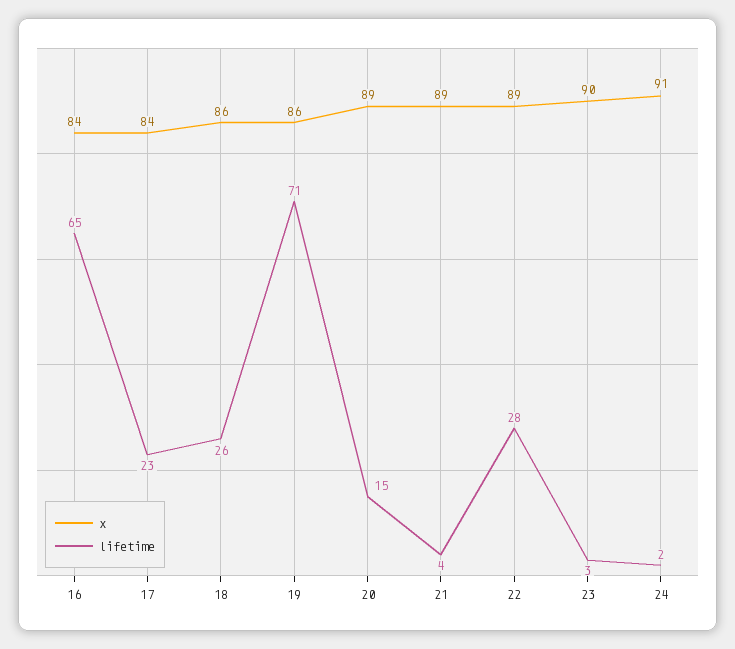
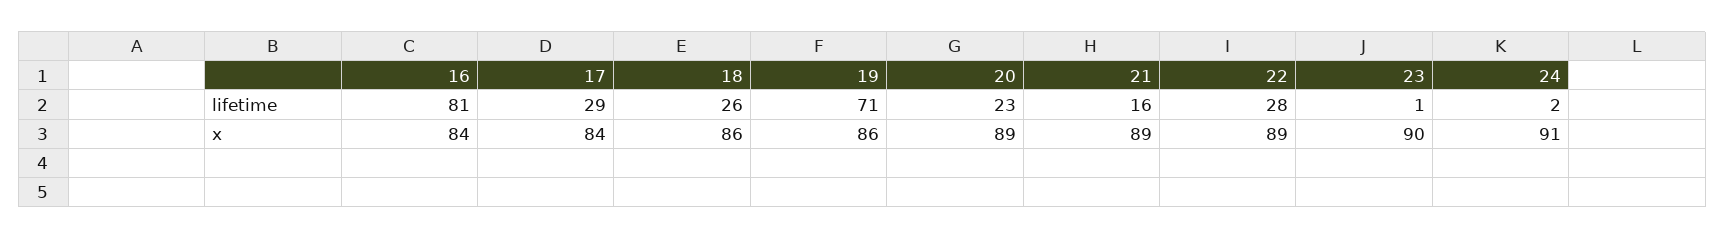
lifetime, 16: 65 -> 81
lifetime, 17: 23 -> 29
lifetime, 20: 15 -> 23
lifetime, 21: 4 -> 16
lifetime, 23: 3 -> 1

